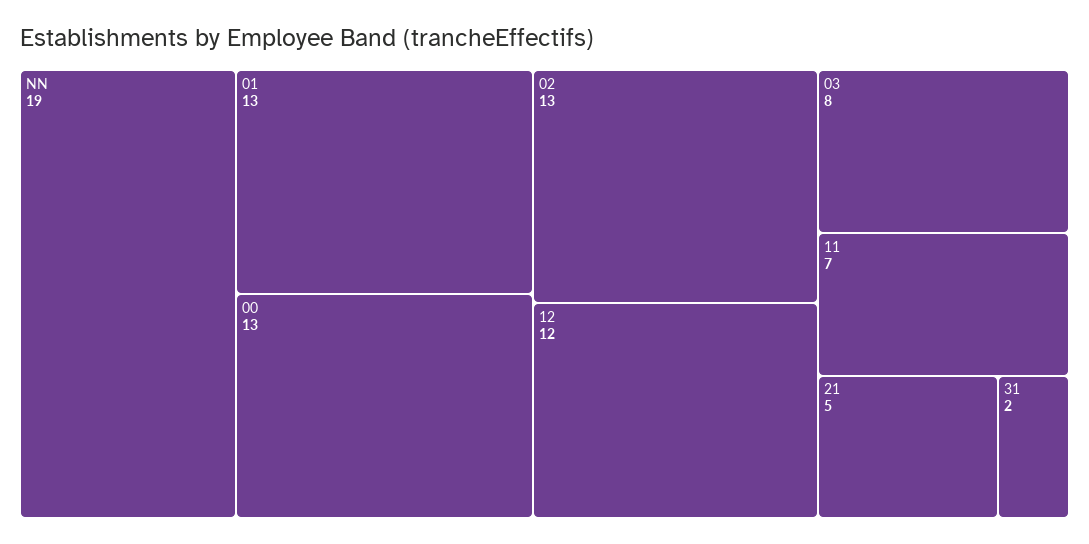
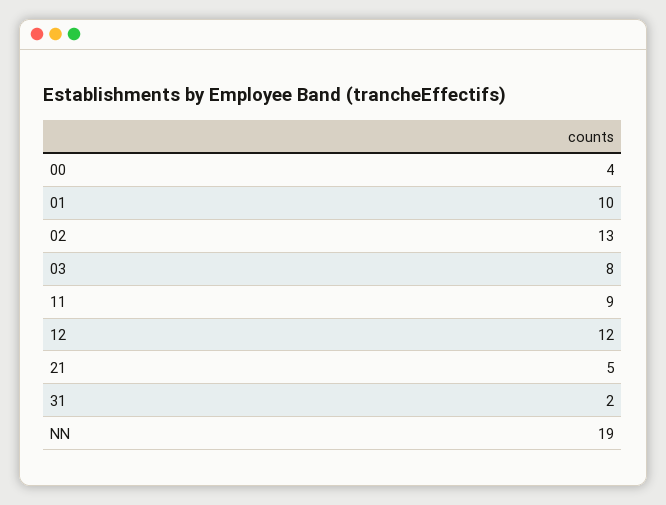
01: 13 -> 10
00: 13 -> 4
11: 7 -> 9

